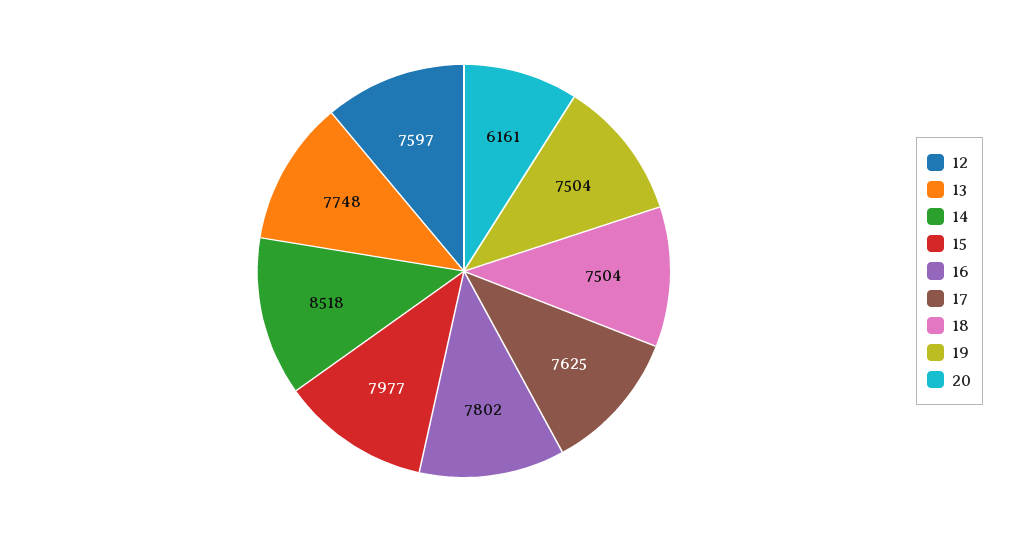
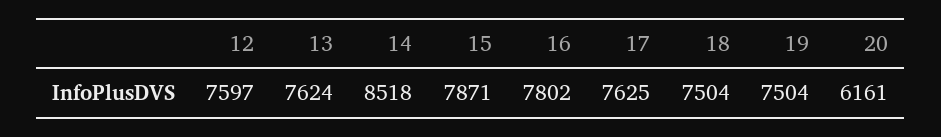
13: 7748 -> 7624
15: 7977 -> 7871

